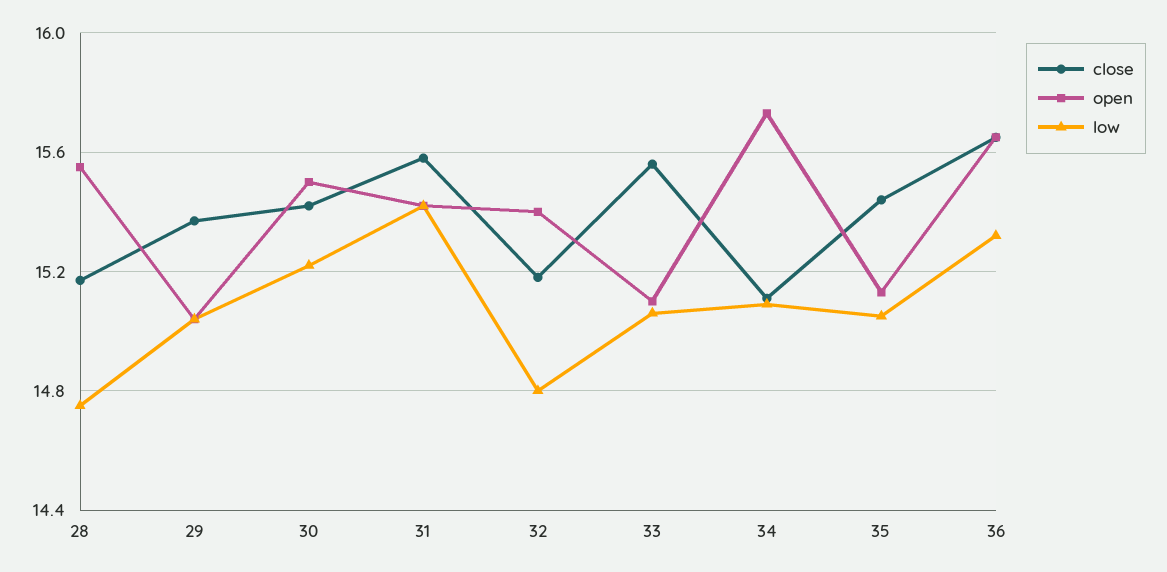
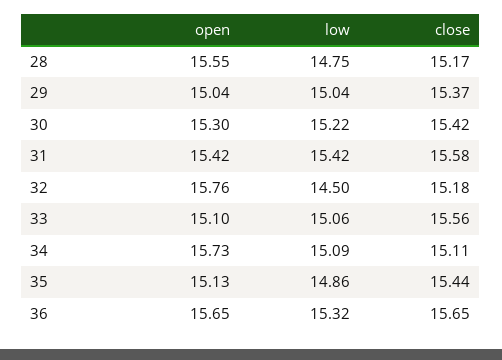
open, 30: 15.5 -> 15.3
open, 32: 15.4 -> 15.76
low, 32: 14.8 -> 14.5
low, 35: 15.05 -> 14.86

